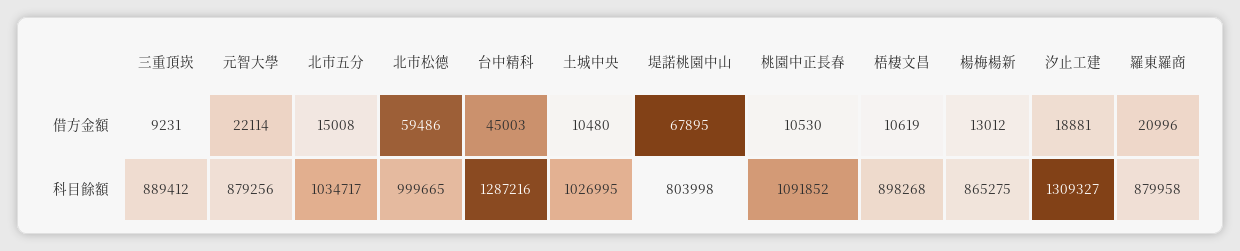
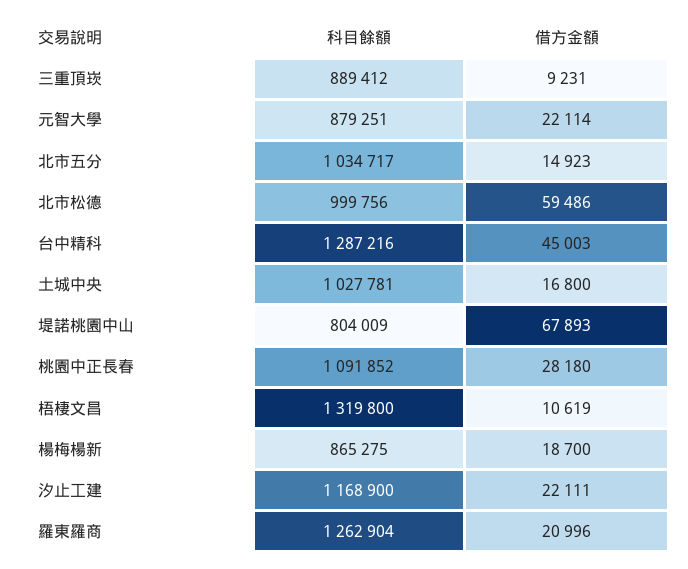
北市五分, 借方金額: 15008 -> 14923
土城中央, 借方金額: 10480 -> 16800
堤諾桃園中山, 借方金額: 67895 -> 67893
桃園中正長春, 借方金額: 10530 -> 28180
楊梅楊新, 借方金額: 13012 -> 18700
汐止工建, 借方金額: 18881 -> 22111
元智大學, 科目餘額: 879256 -> 879251
北市松德, 科目餘額: 999665 -> 999756
土城中央, 科目餘額: 1026995 -> 1027781
堤諾桃園中山, 科目餘額: 803998 -> 804009
梧棲文昌, 科目餘額: 898268 -> 1319800
汐止工建, 科目餘額: 1309327 -> 1168900
羅東羅商, 科目餘額: 879958 -> 1262904

